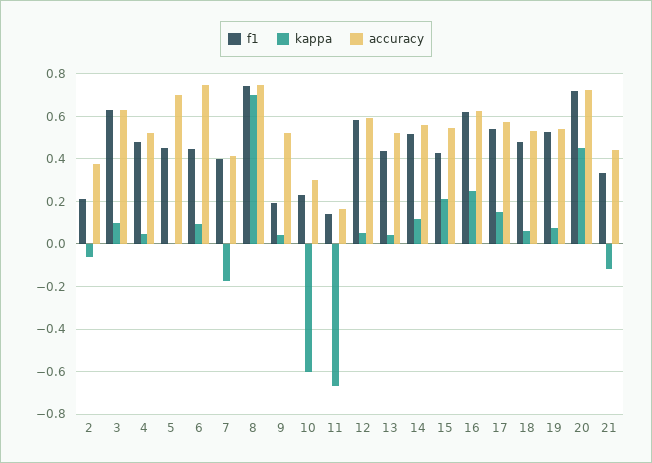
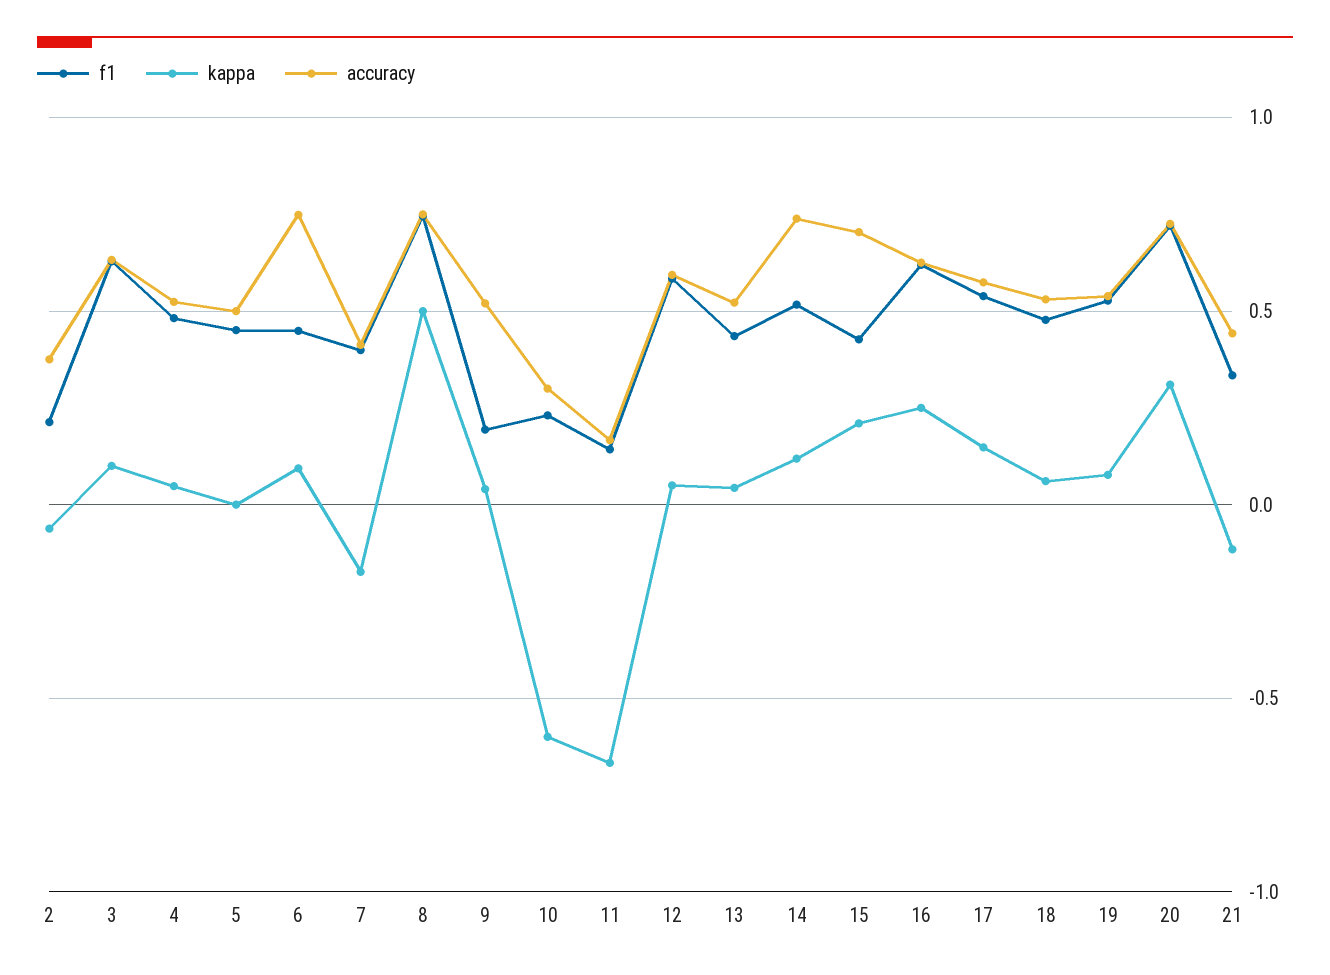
accuracy, 5: 0.7 -> 0.5
kappa, 8: 0.7 -> 0.5
accuracy, 14: 0.55 -> 0.75
accuracy, 15: 0.55 -> 0.7
kappa, 20: 0.45 -> 0.3

